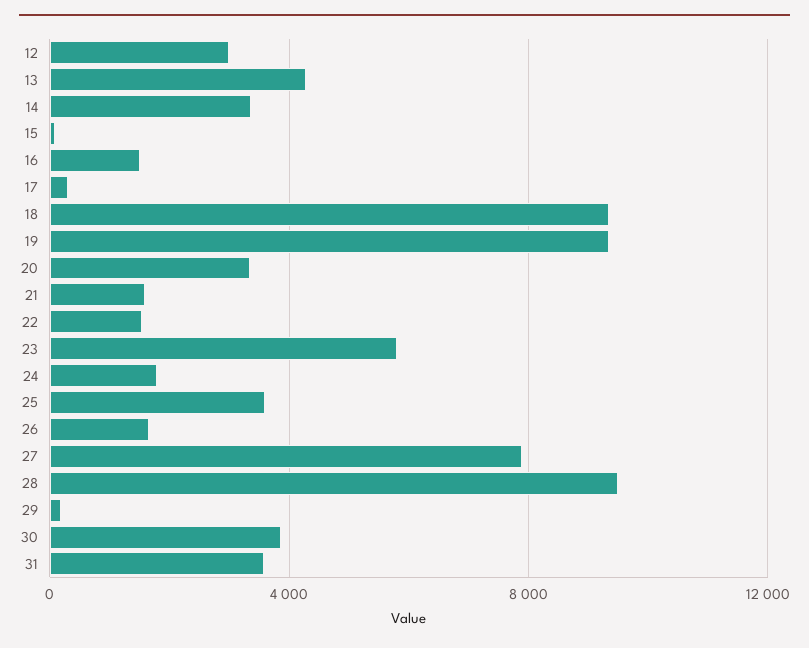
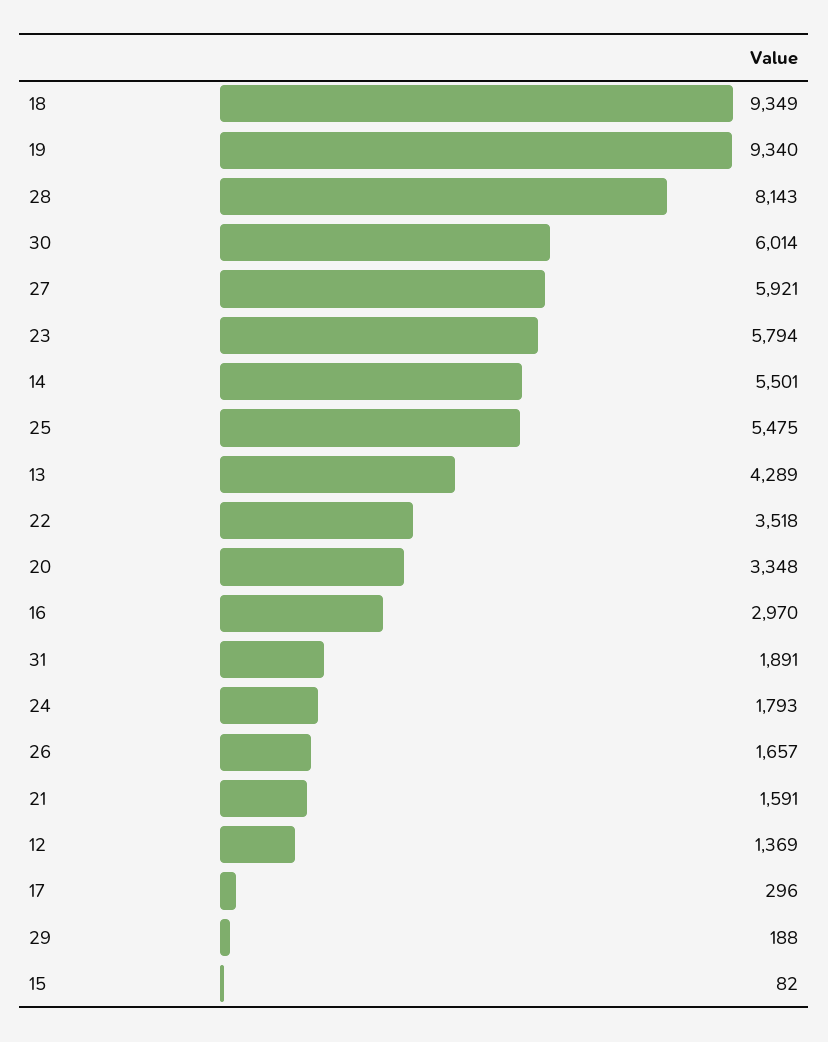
12: 3000 -> 1369
14: 3500 -> 5501
16: 1500 -> 2970
22: 1500 -> 3518
25: 3500 -> 5475
27: 8000 -> 5921
28: 9500 -> 8143
30: 4000 -> 6014
31: 3500 -> 1891

